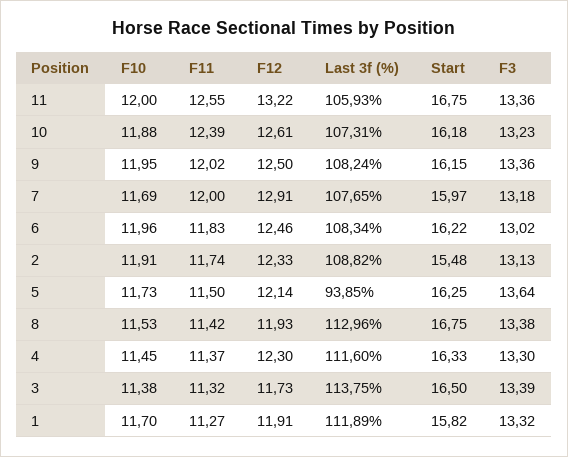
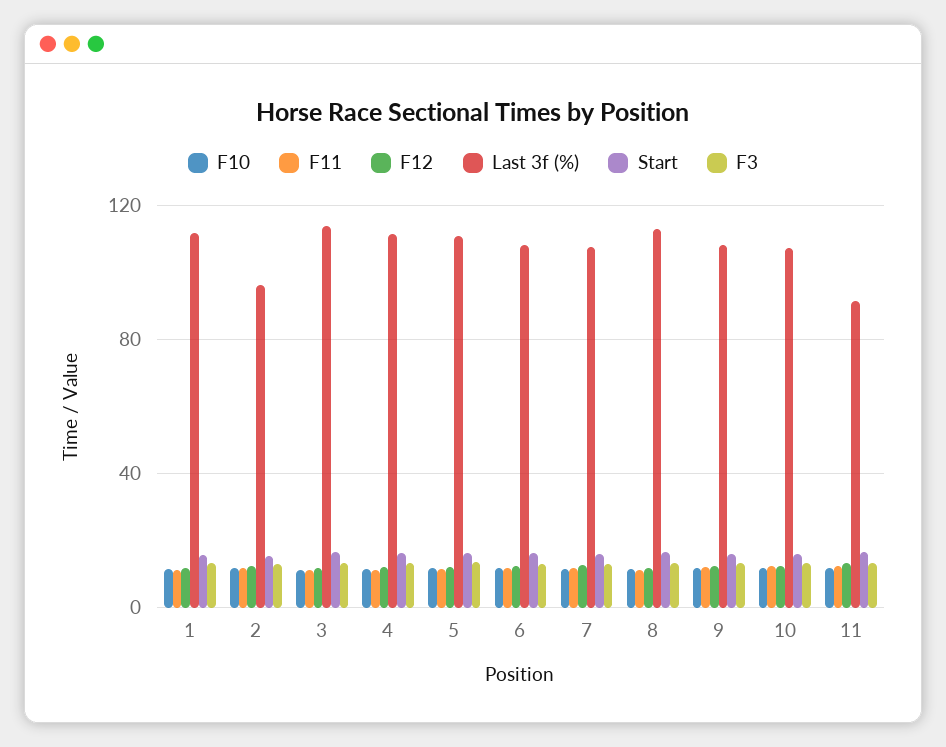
Last 3f (%), 11: 105.93 -> 90
Last 3f (%), 2: 108.82 -> 95
Last 3f (%), 5: 93.85 -> 110

